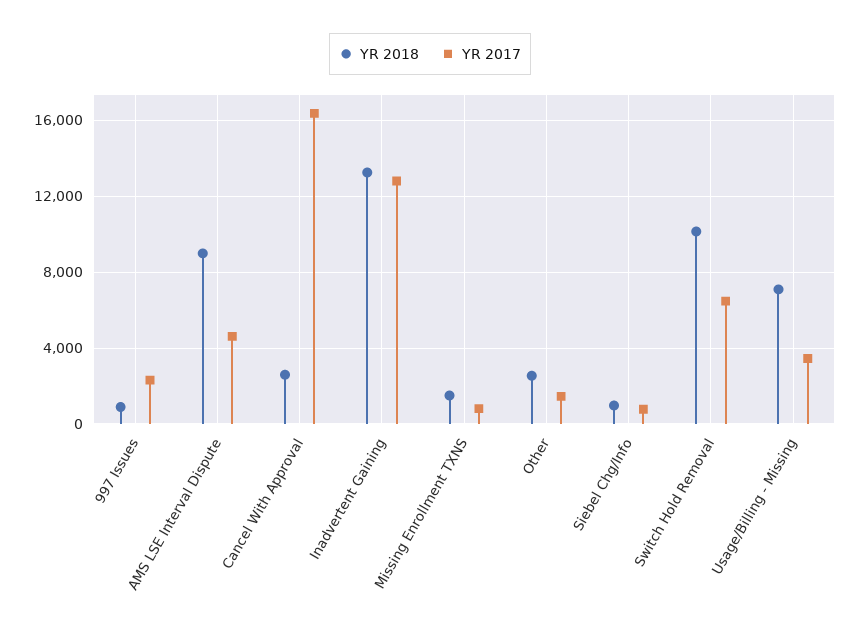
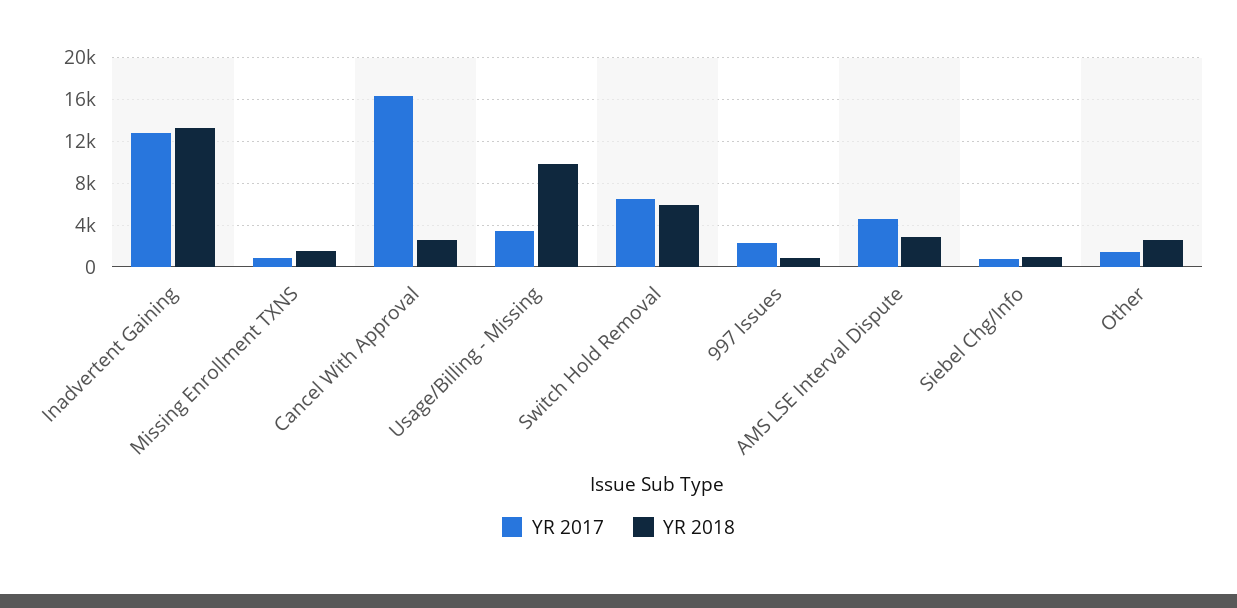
YR 2018, AMS LSE Interval Dispute: 9000 -> 3000
YR 2018, Switch Hold Removal: 10000 -> 6000
YR 2018, Usage/Billing - Missing: 7000 -> 10000

